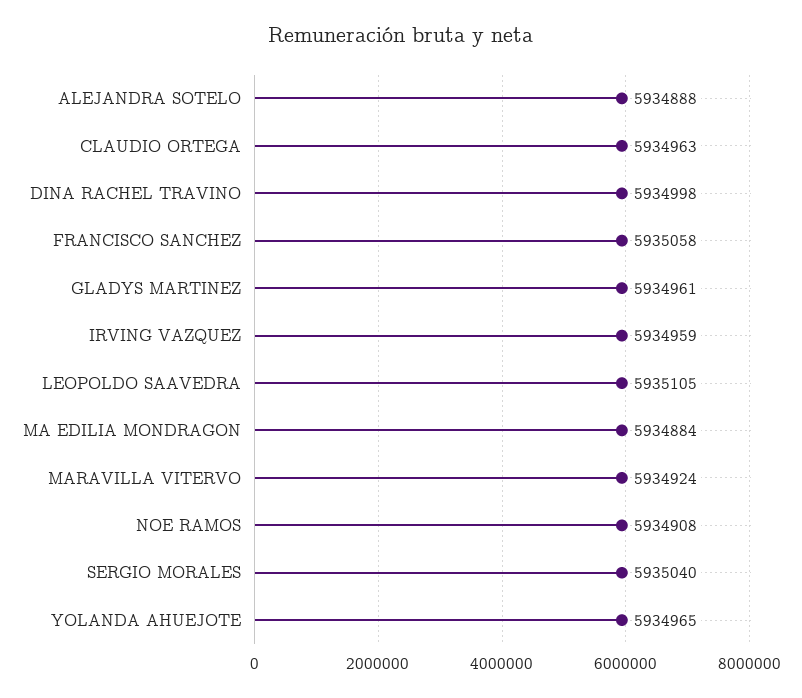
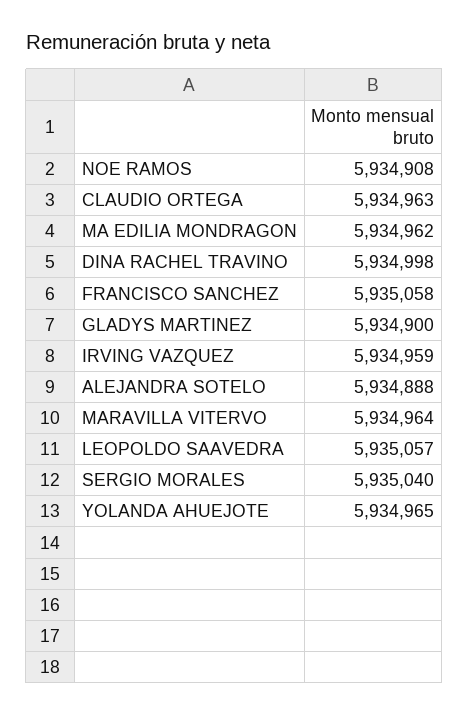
GLADYS MARTINEZ: 5934961 -> 5934900
LEOPOLDO SAAVEDRA: 5935105 -> 5935057
MA EDILIA MONDRAGON: 5934884 -> 5934962
MARAVILLA VITERVO: 5934924 -> 5934964

